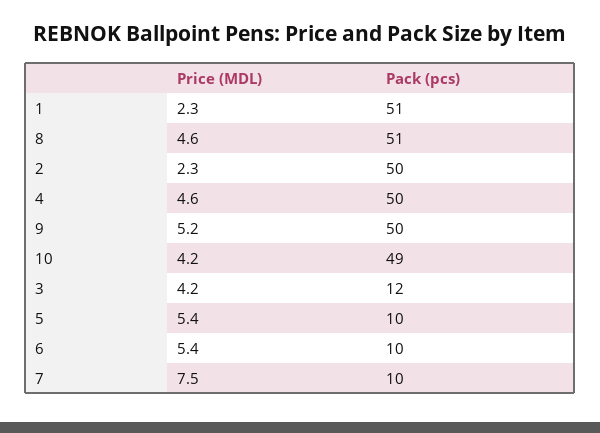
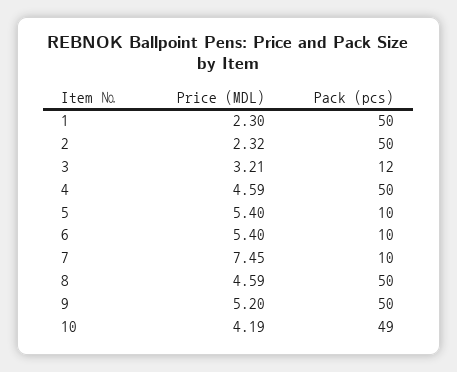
Pack (pcs), 1: 51 -> 50
Pack (pcs), 8: 51 -> 50
Price (MDL), 3: 4.2 -> 3.21

